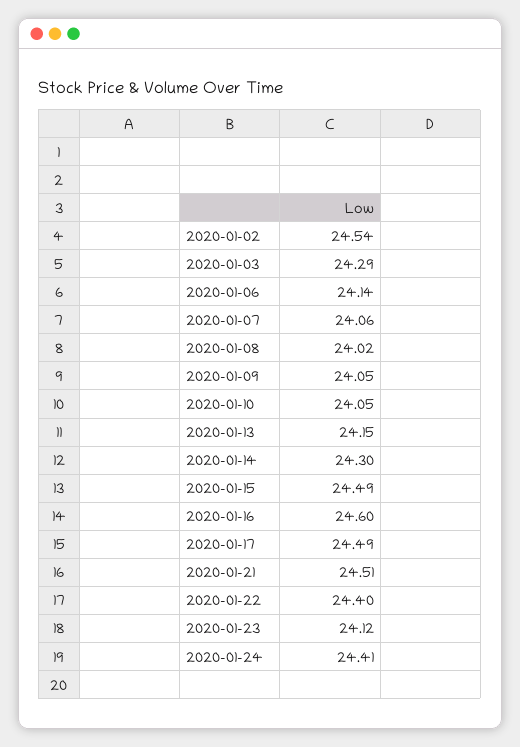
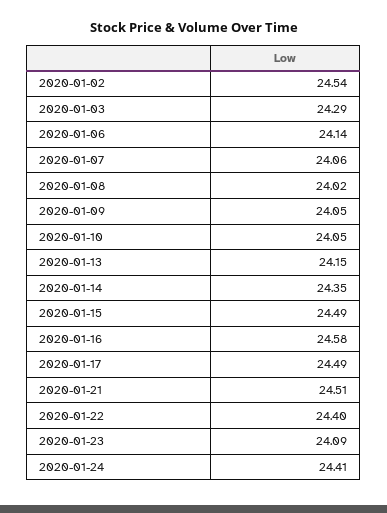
2020-01-14: 24.3 -> 24.35
2020-01-16: 24.6 -> 24.58
2020-01-23: 24.12 -> 24.09

